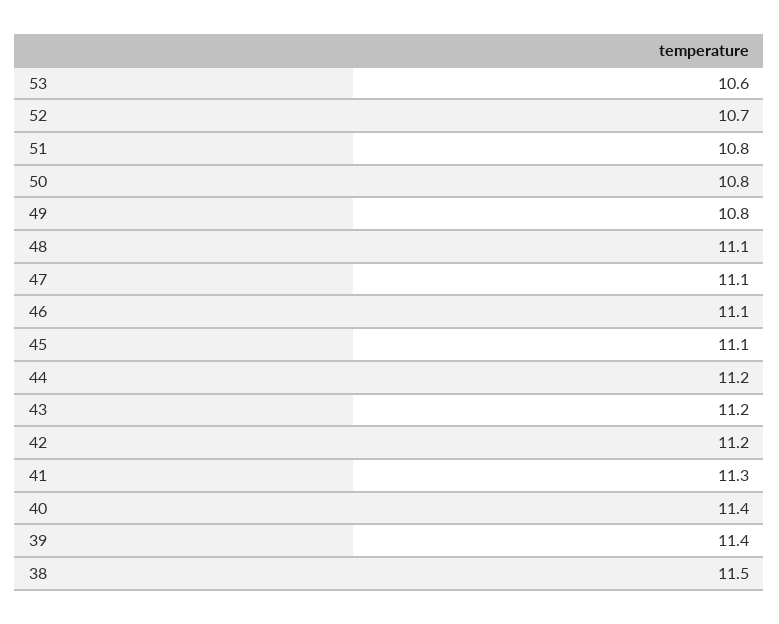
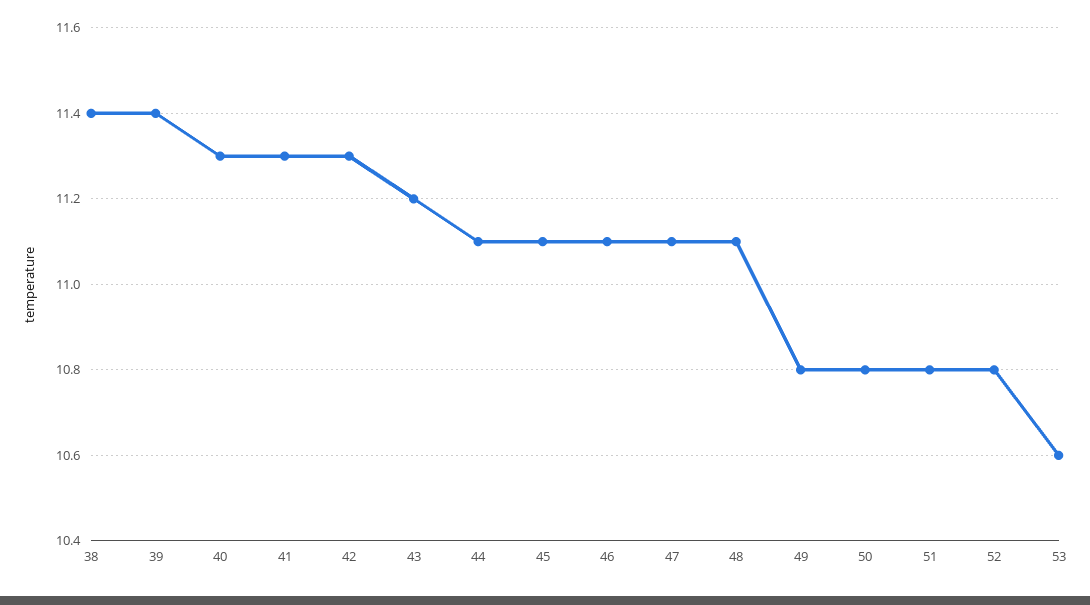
52: 10.7 -> 10.8
44: 11.2 -> 11.1
42: 11.2 -> 11.3
40: 11.4 -> 11.3
38: 11.5 -> 11.4

